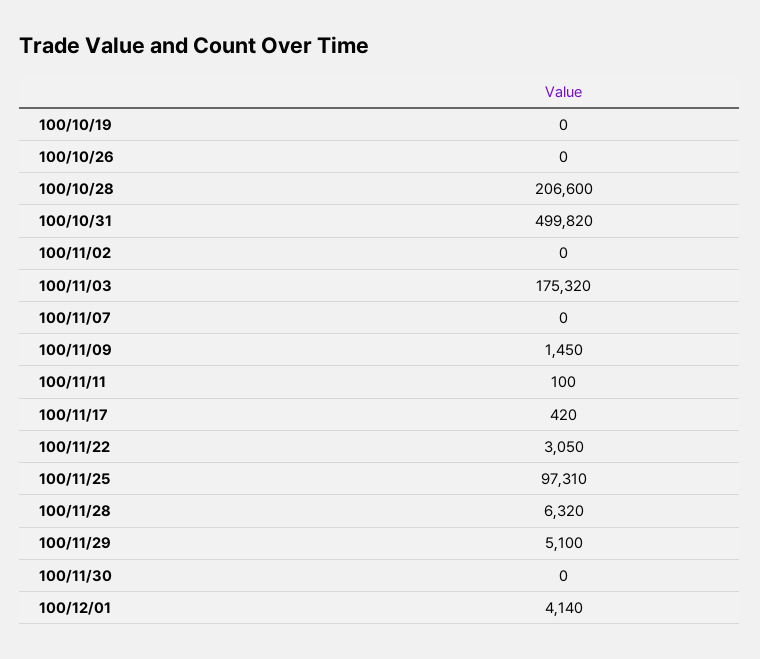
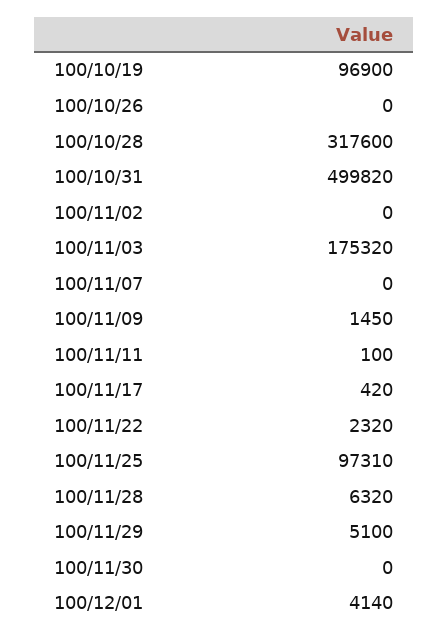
100/10/19: 0 -> 96900
100/10/28: 206600 -> 317600
100/11/22: 3050 -> 2320

